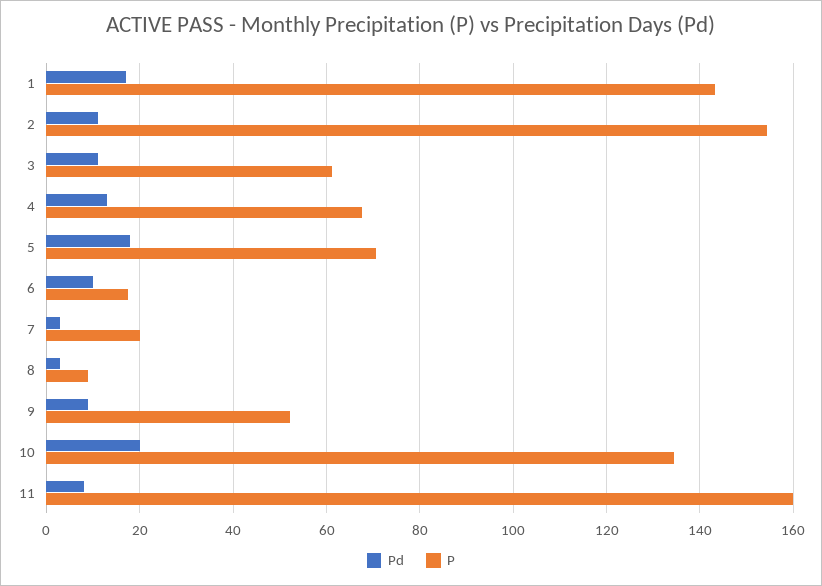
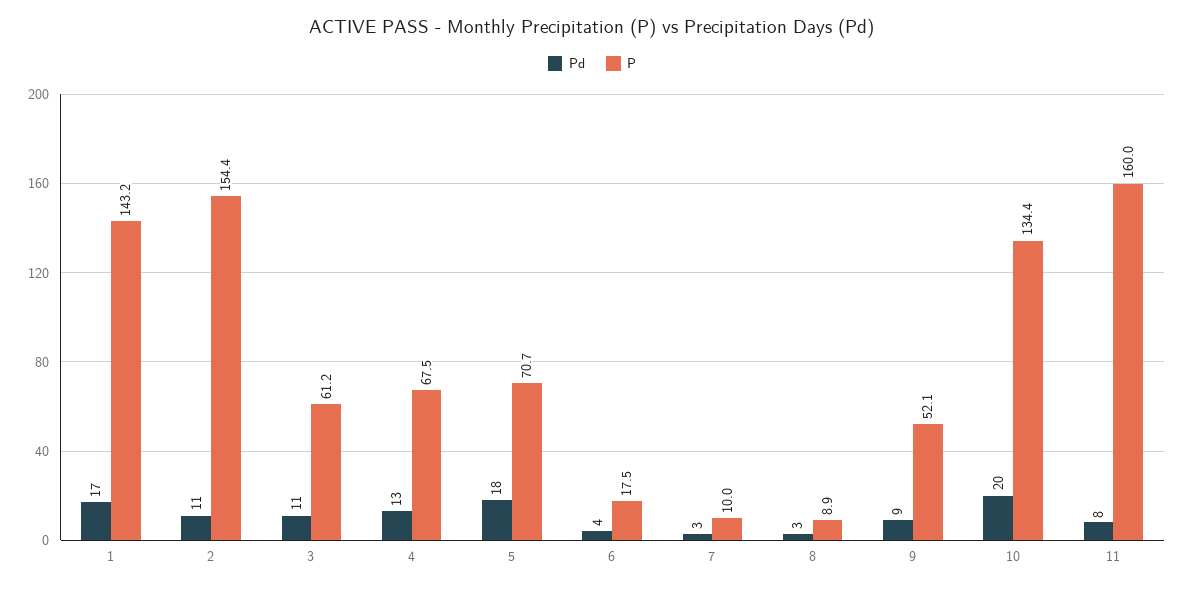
Pd, 6: 10 -> 4
P, 7: 20 -> 10

